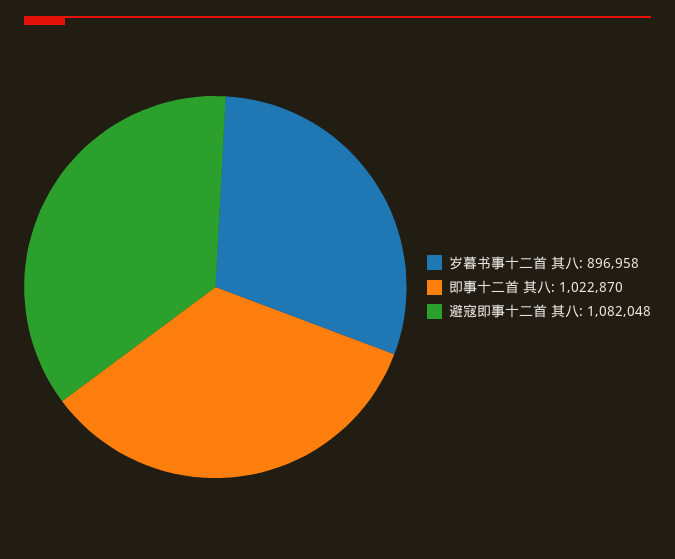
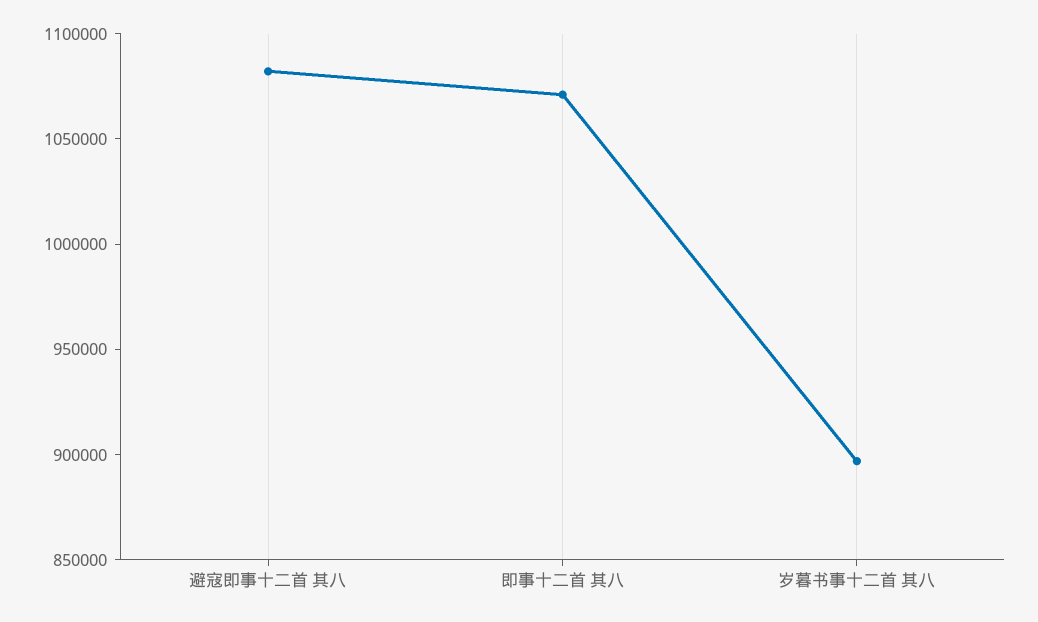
即事十二首 其八: 1022870 -> 1070000

